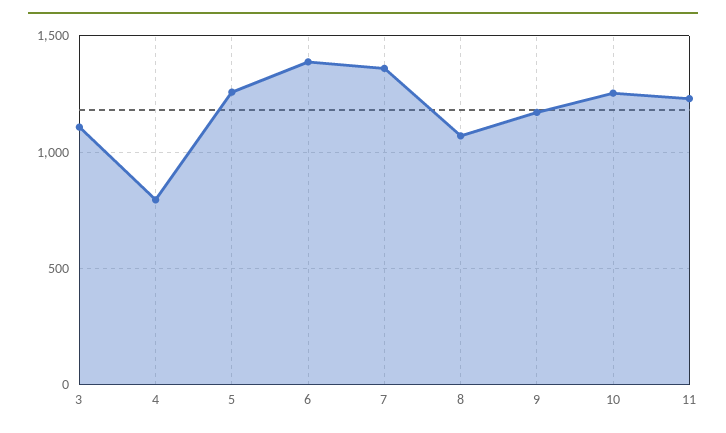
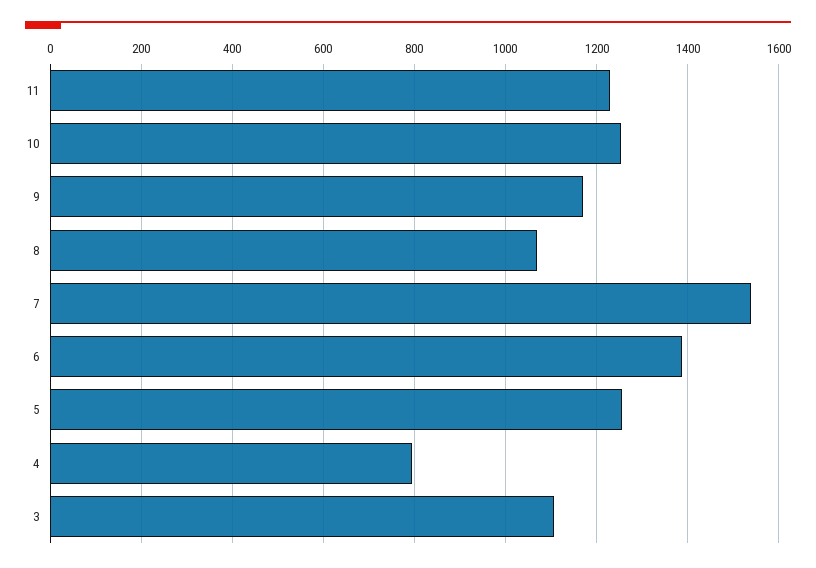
7: 1350 -> 1540

